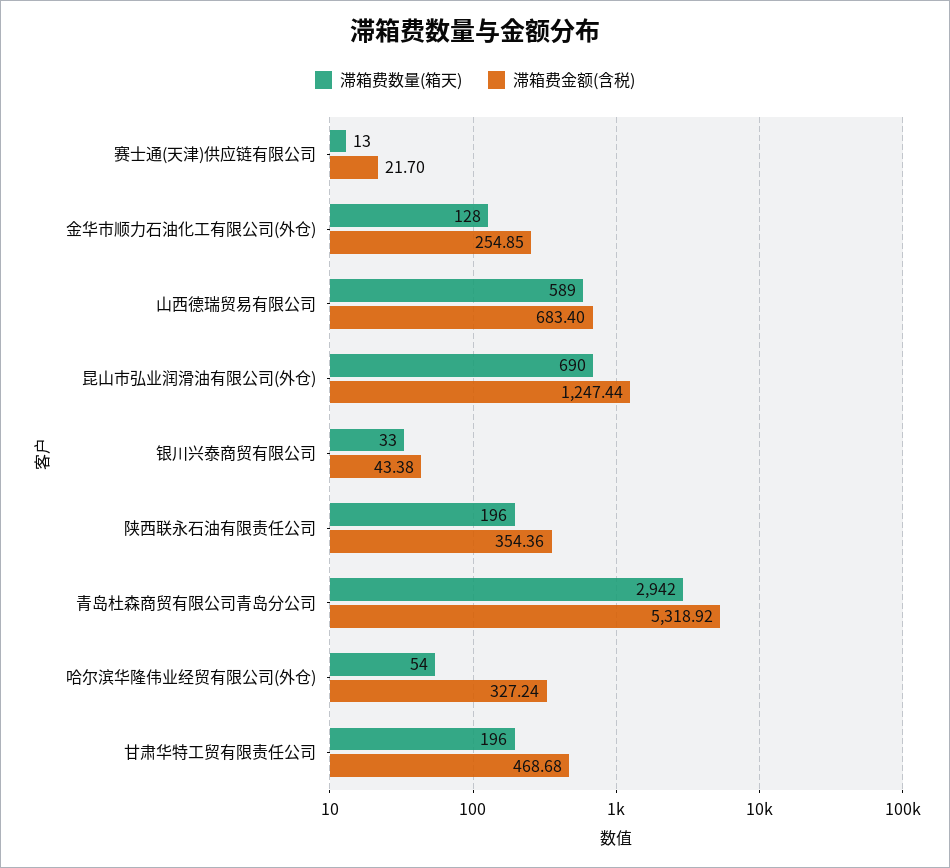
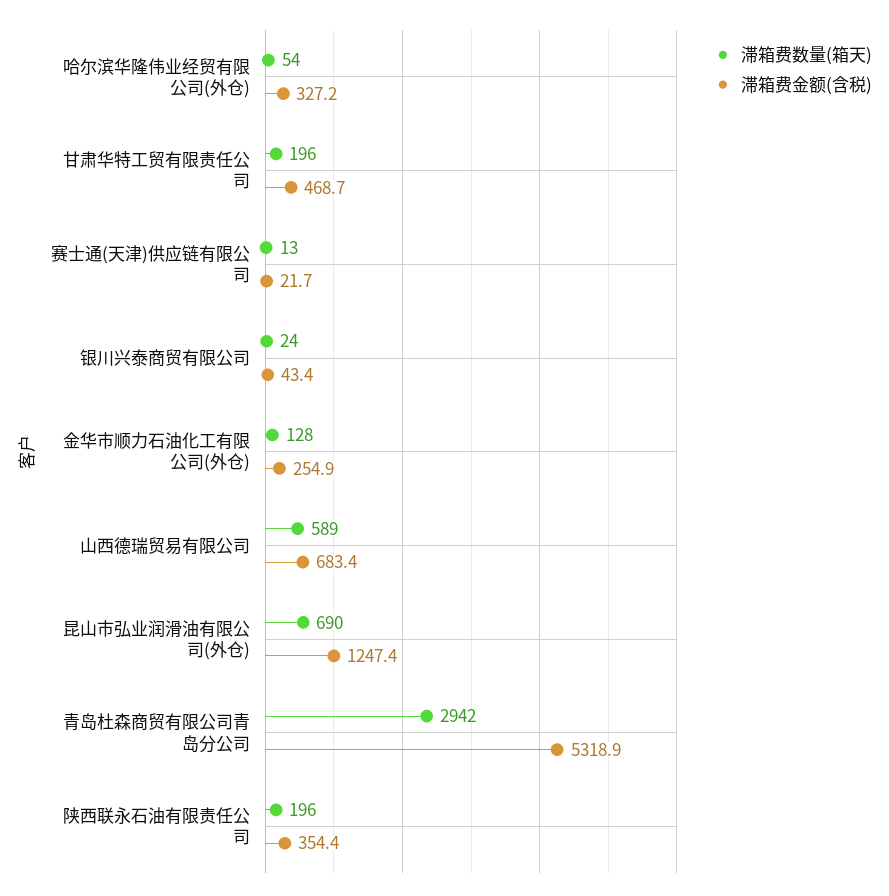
滞箱费数量(箱天), 银川兴泰商贸有限公司: 33 -> 24

